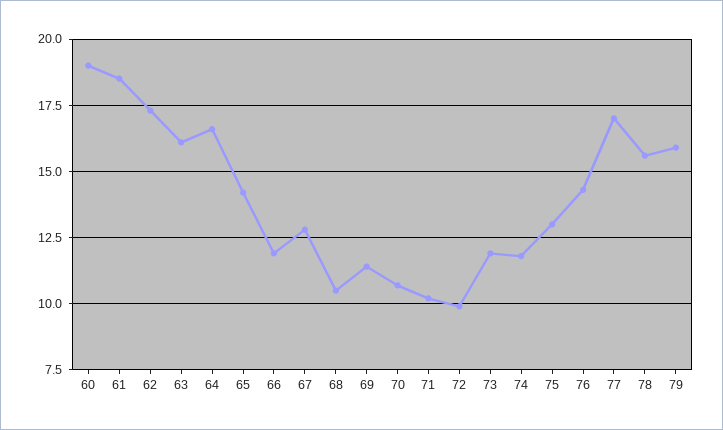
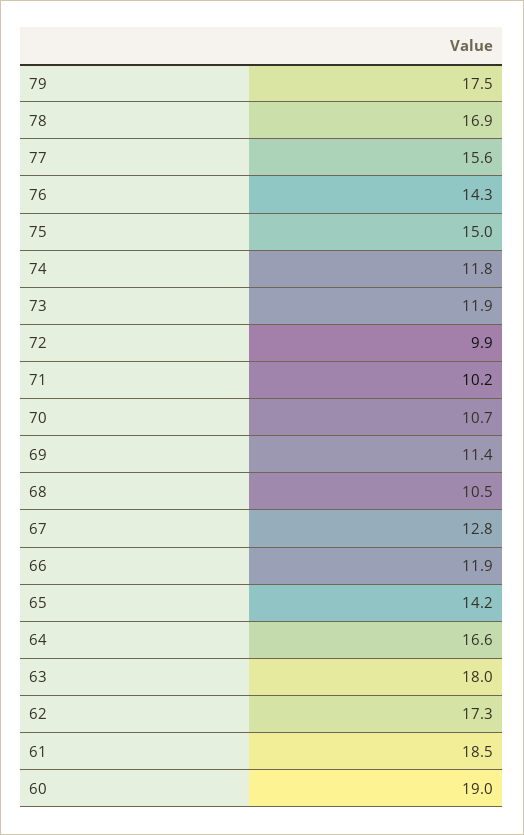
63: 16 -> 18
75: 13 -> 15
77: 17 -> 15.6
78: 15.5 -> 16.9
79: 16 -> 17.5

